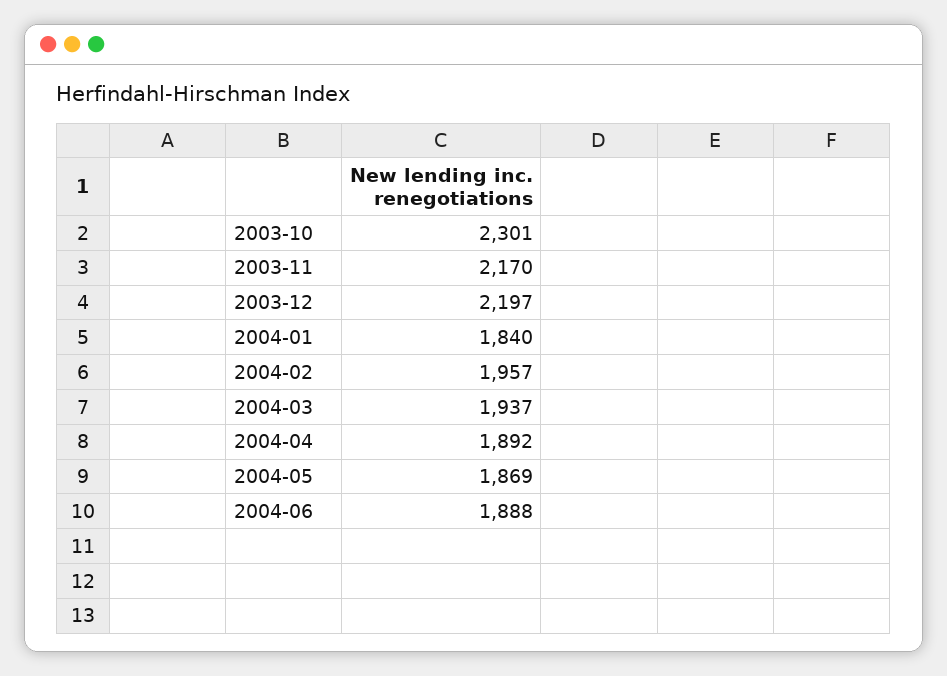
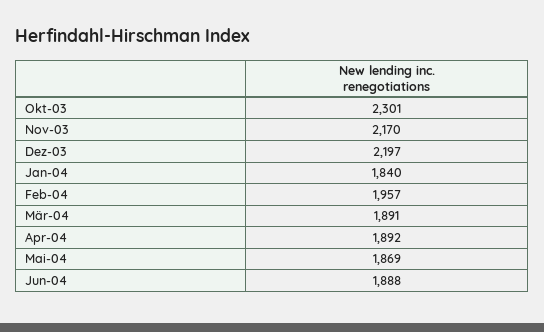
2004-03: 1937 -> 1891

